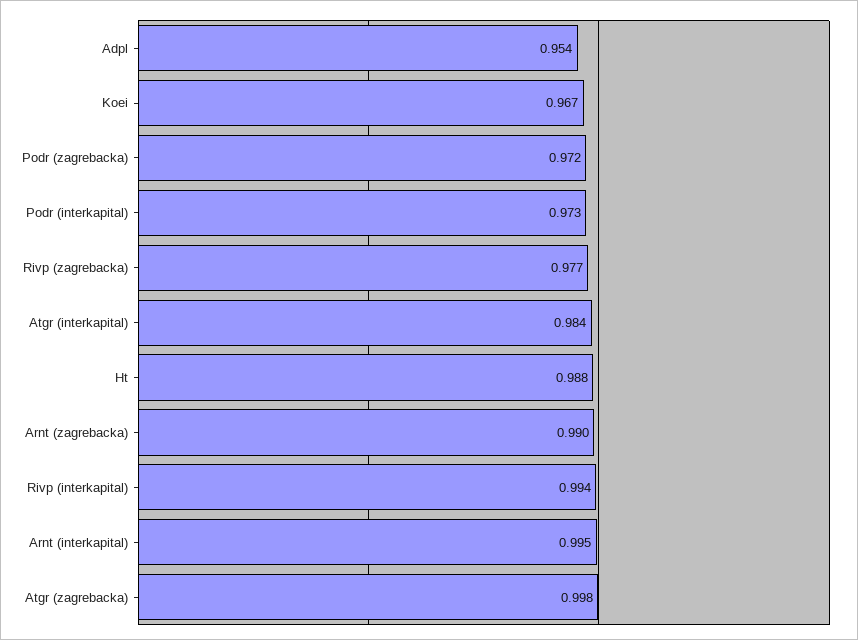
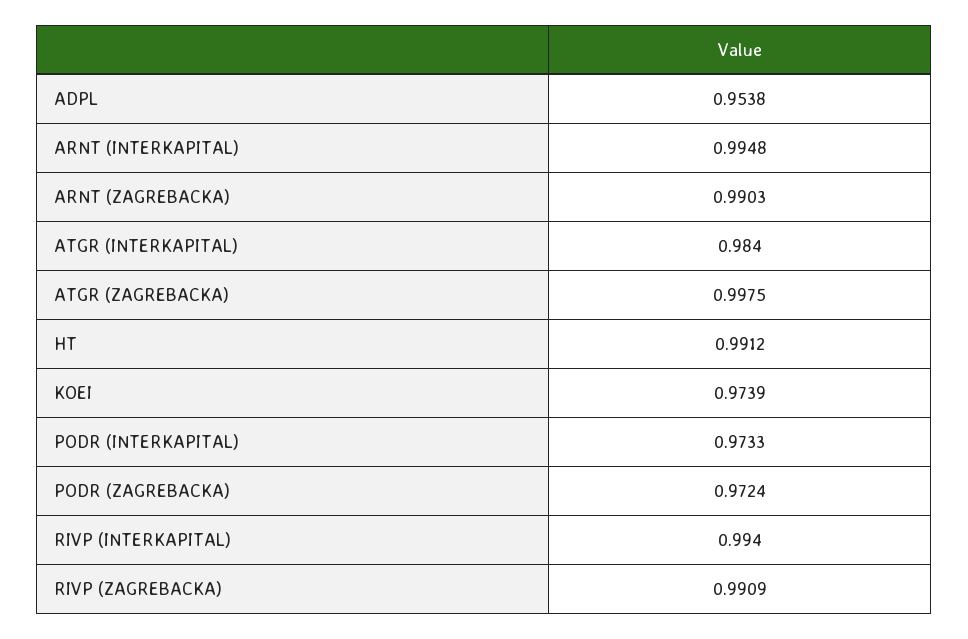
Koei: 0.967 -> 0.9739
Rivp (zagrebacka): 0.977 -> 0.9909
Ht: 0.988 -> 0.9912

